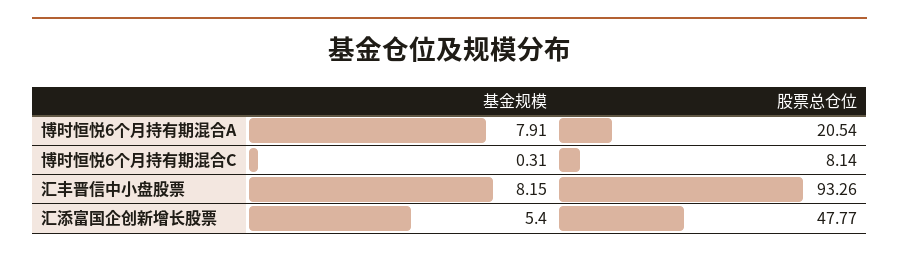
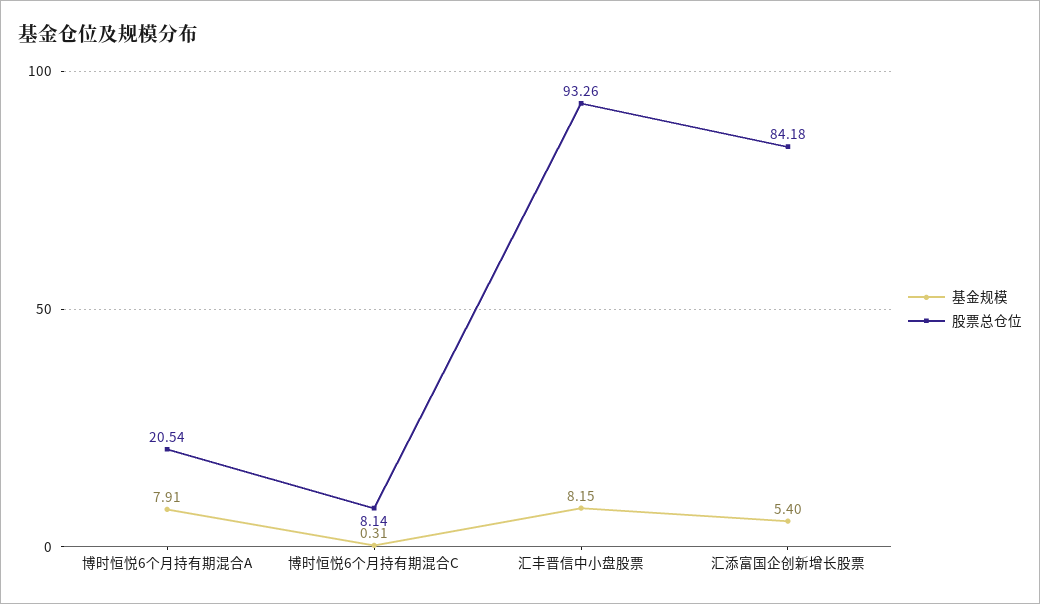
股票总仓位, 汇添富国企创新增长股票: 47.77 -> 84.18

